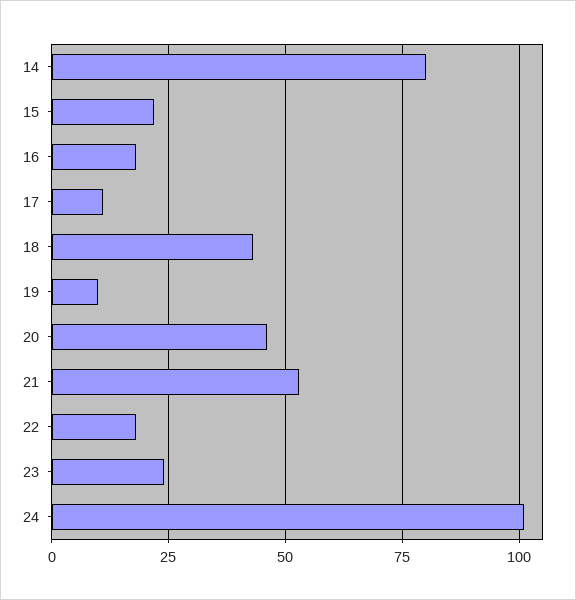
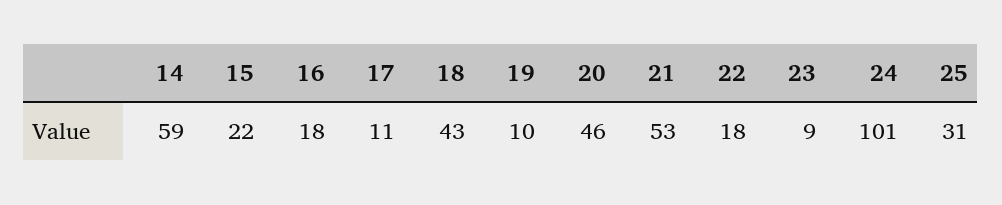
14: 80 -> 59
23: 25 -> 9
25: none -> 31

